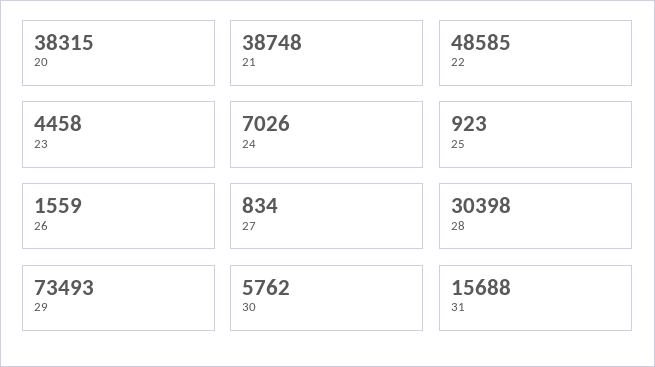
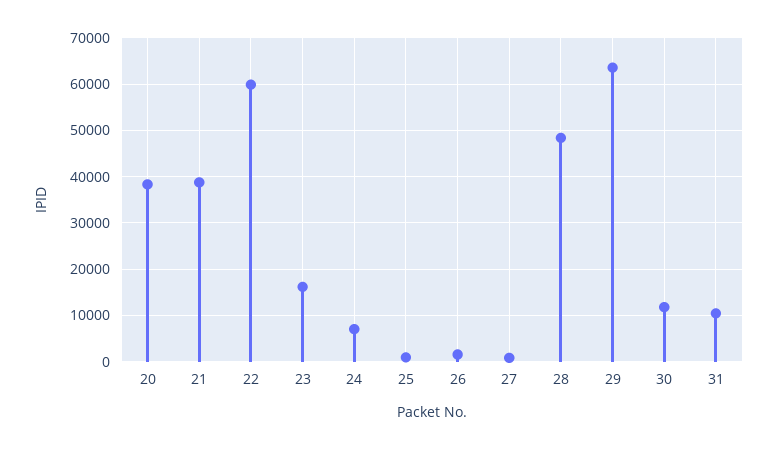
22: 48585 -> 60000
23: 4458 -> 16000
28: 30398 -> 48000
29: 73493 -> 64000
30: 5762 -> 12000
31: 15688 -> 10000

